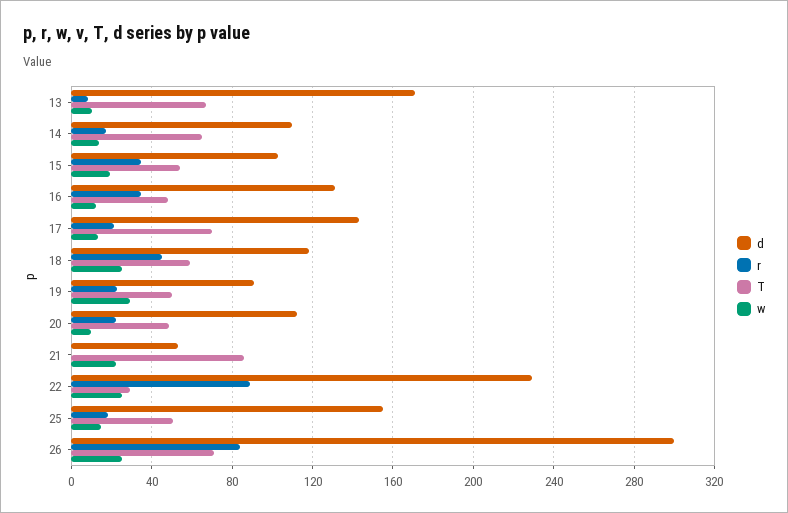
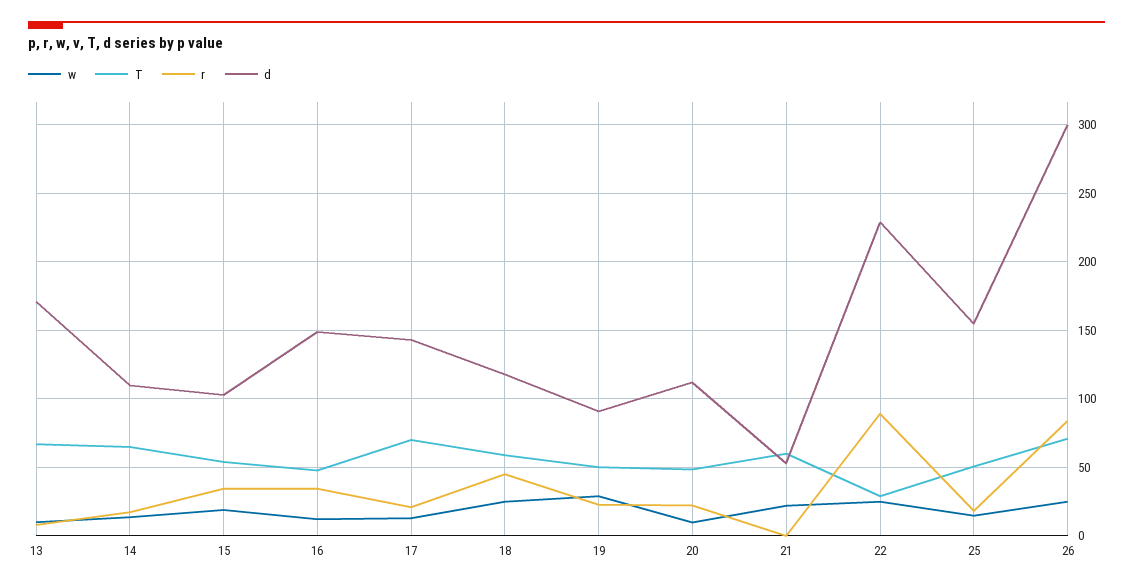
d, 16: 130 -> 150
T, 21: 85 -> 60

